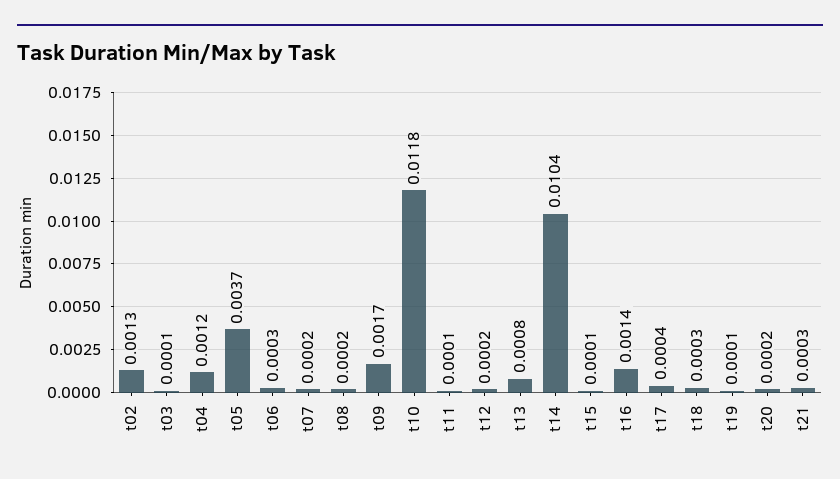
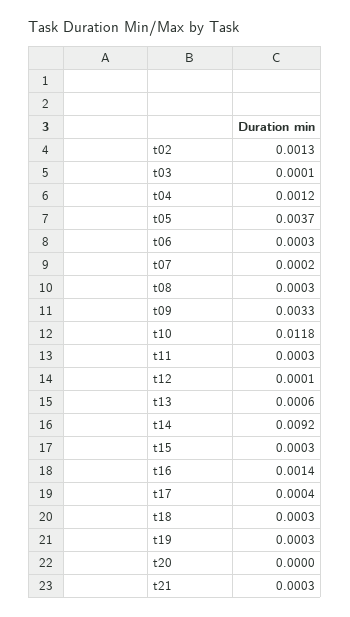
t08: 0.0002 -> 0.0003
t09: 0.0017 -> 0.0033
t11: 0.0001 -> 0.0003
t12: 0.0002 -> 0.0001
t13: 0.0008 -> 0.0006
t14: 0.0104 -> 0.0092
t15: 0.0001 -> 0.0003
t19: 0.0001 -> 0.0003
t20: 0.0002 -> 0

